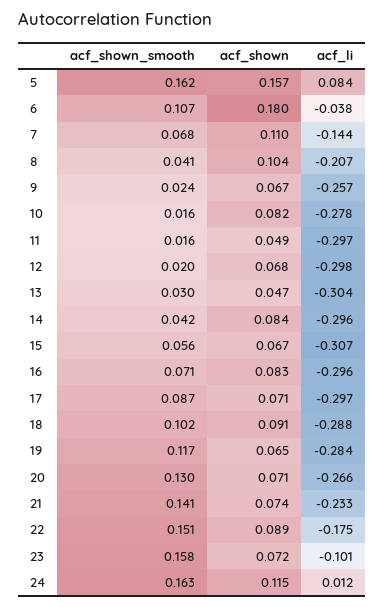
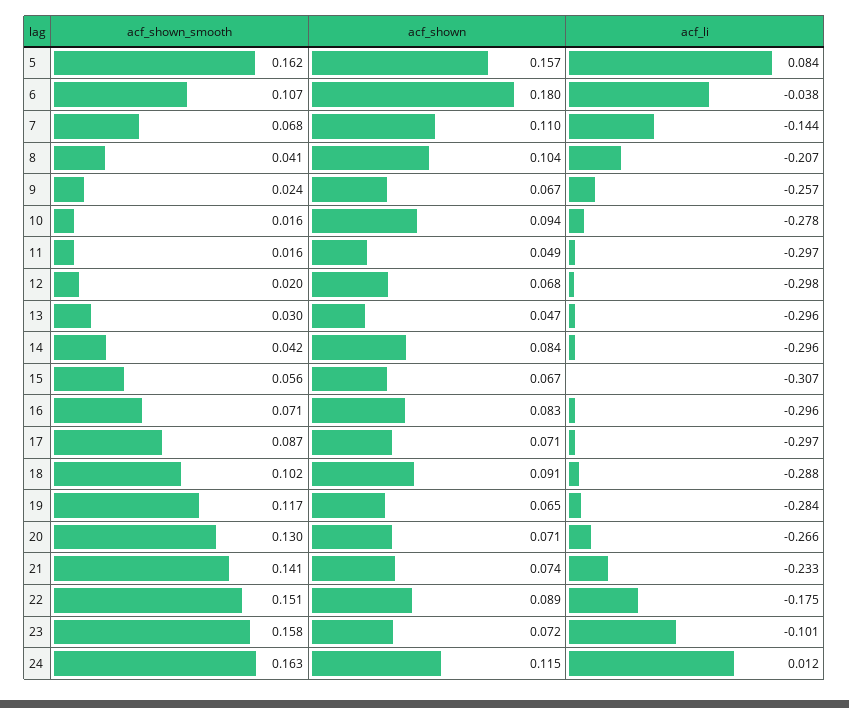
acf_shown, 10: 0.082 -> 0.094
acf_li, 13: -0.304 -> -0.296

